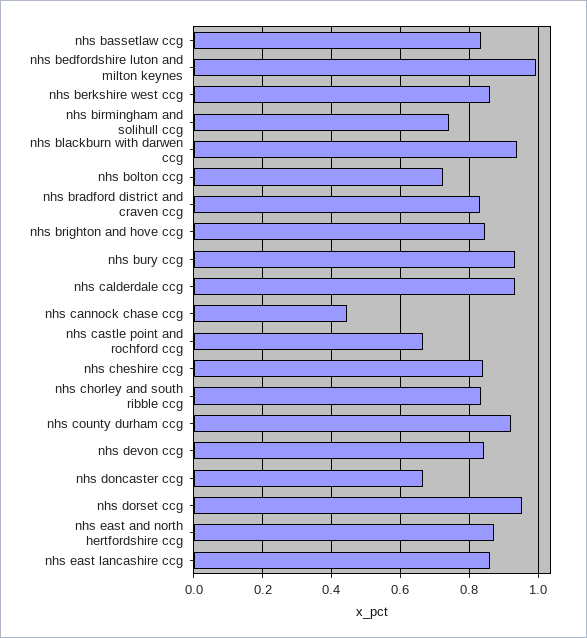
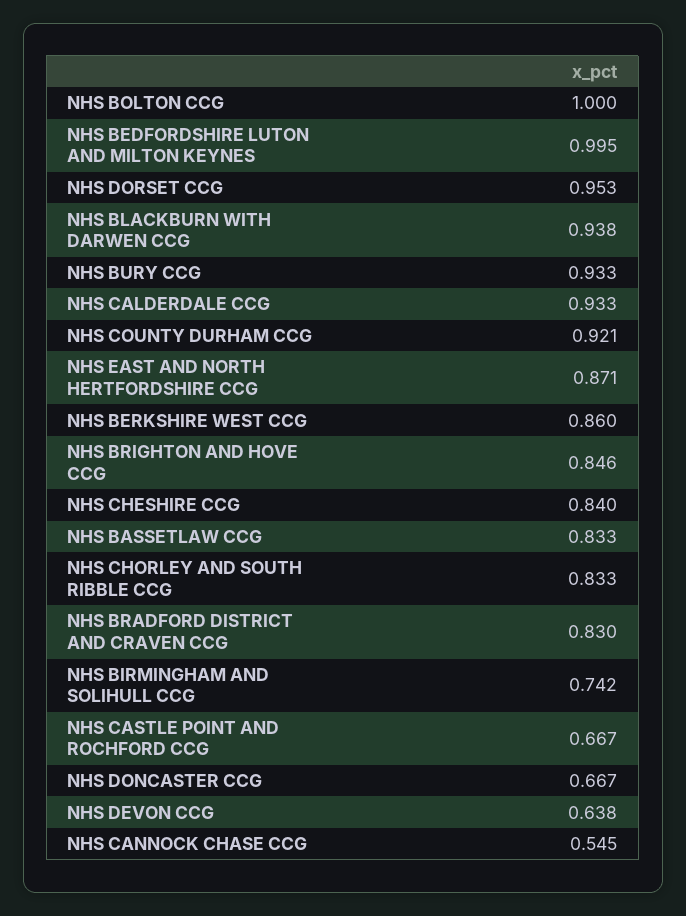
nhs bolton ccg: 0.72 -> 1
nhs cannock chase ccg: 0.44 -> 0.545
nhs devon ccg: 0.84 -> 0.638
nhs east lancashire ccg: 0.86 -> none

